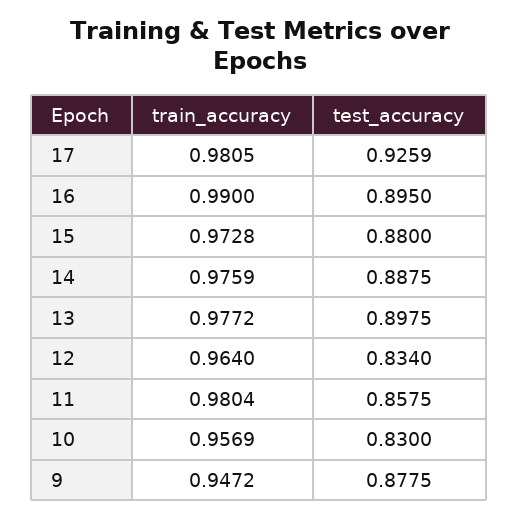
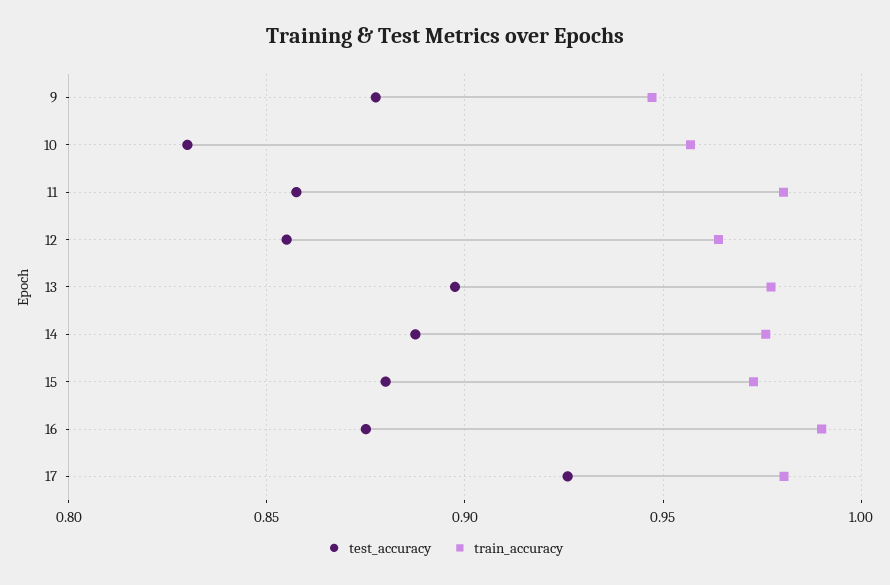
test_accuracy, 16: 0.895 -> 0.875
test_accuracy, 12: 0.834 -> 0.855

